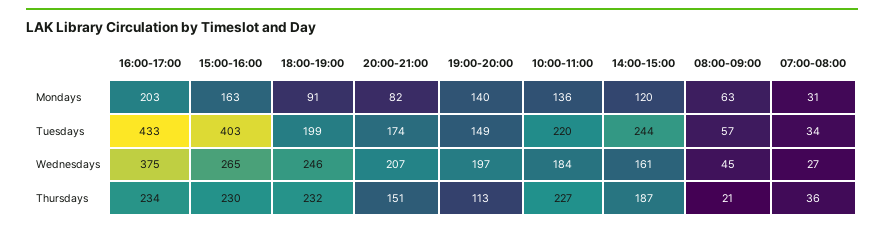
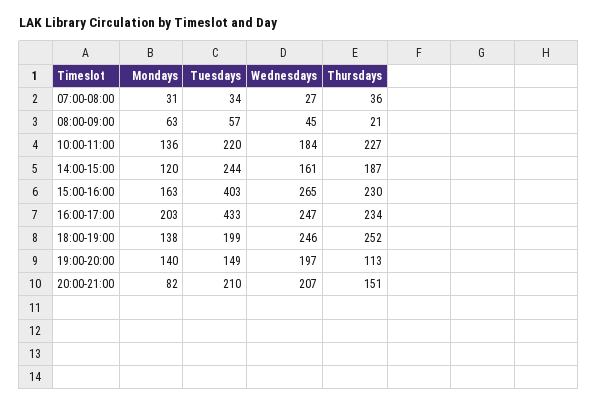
18:00-19:00, Mondays: 91 -> 138
20:00-21:00, Tuesdays: 174 -> 210
16:00-17:00, Wednesdays: 375 -> 247
18:00-19:00, Thursdays: 232 -> 252

